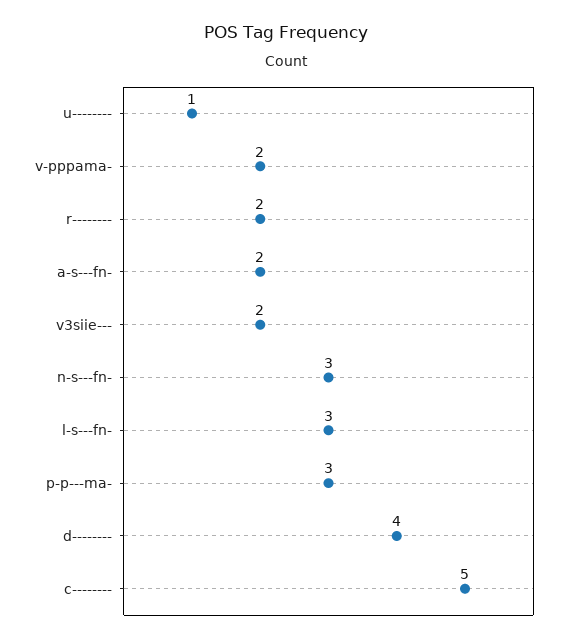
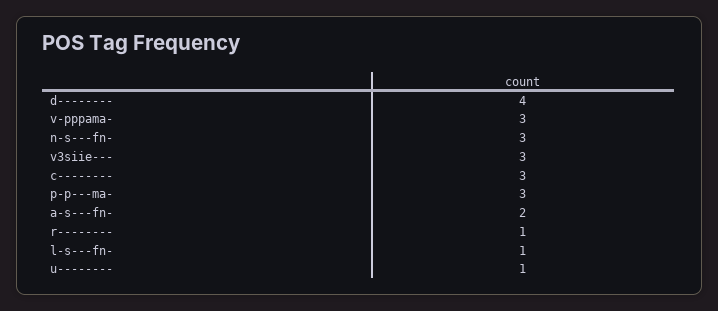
v-pppama-: 2 -> 3
r--------: 2 -> 1
v3siie---: 2 -> 3
l-s---fn-: 3 -> 1
c--------: 5 -> 3

